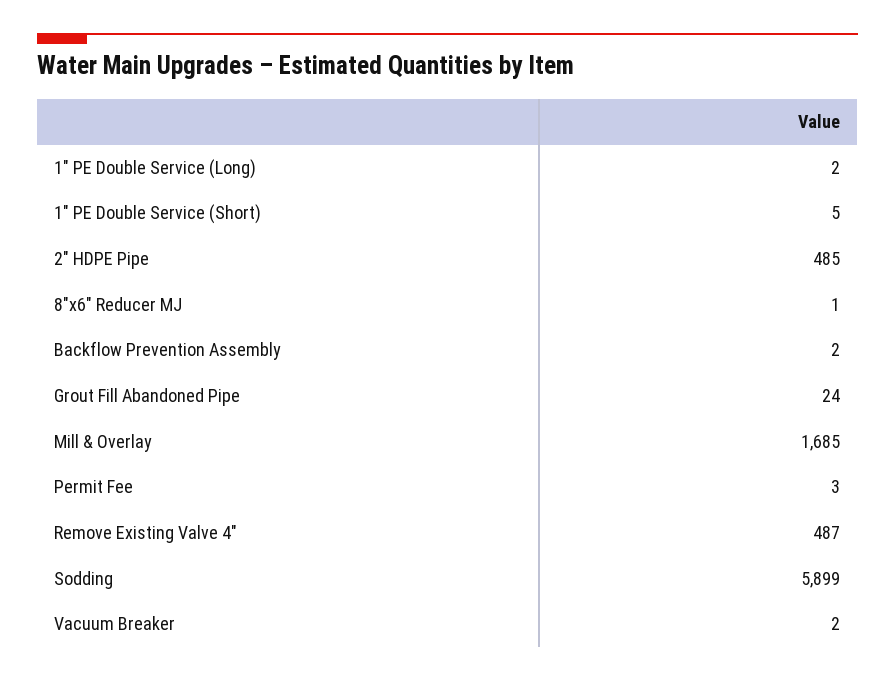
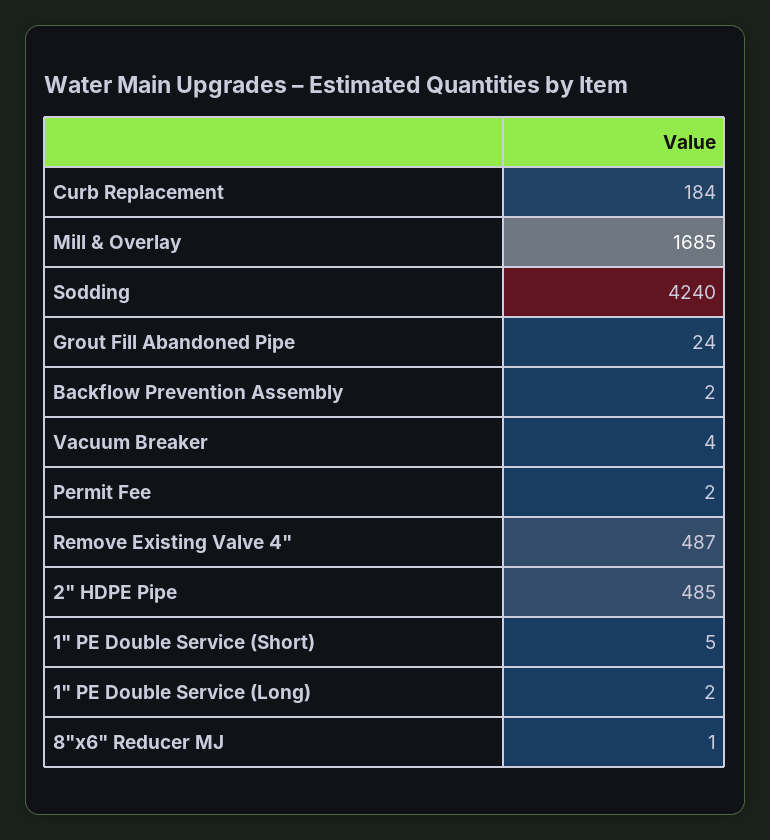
Permit Fee: 3 -> 2
Sodding: 5899 -> 4240
Vacuum Breaker: 2 -> 4
Curb Replacement: none -> 184

